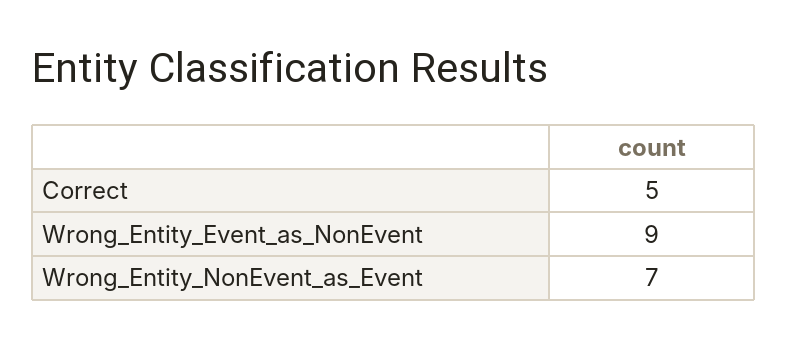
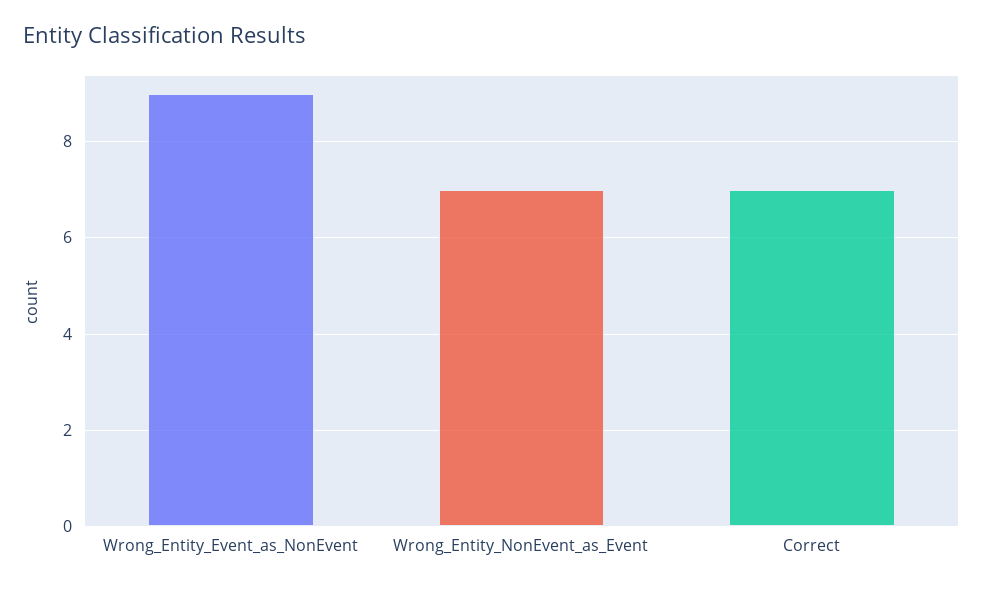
Correct: 5 -> 7

